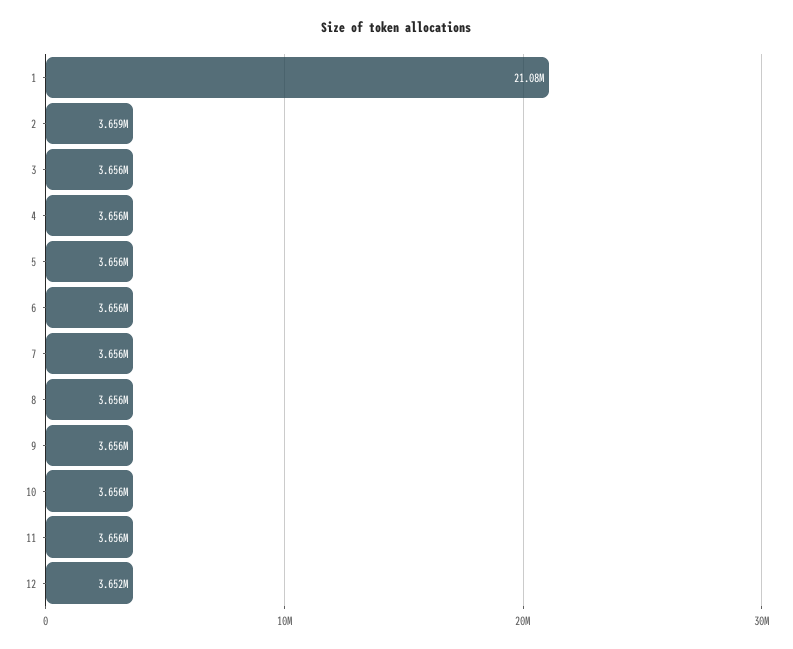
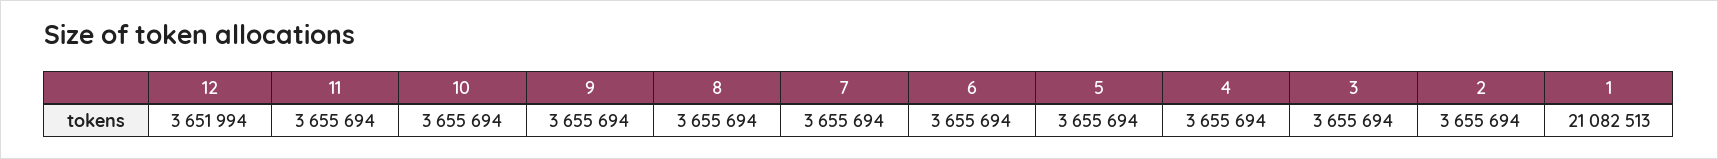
2: 3659000 -> 3655694

